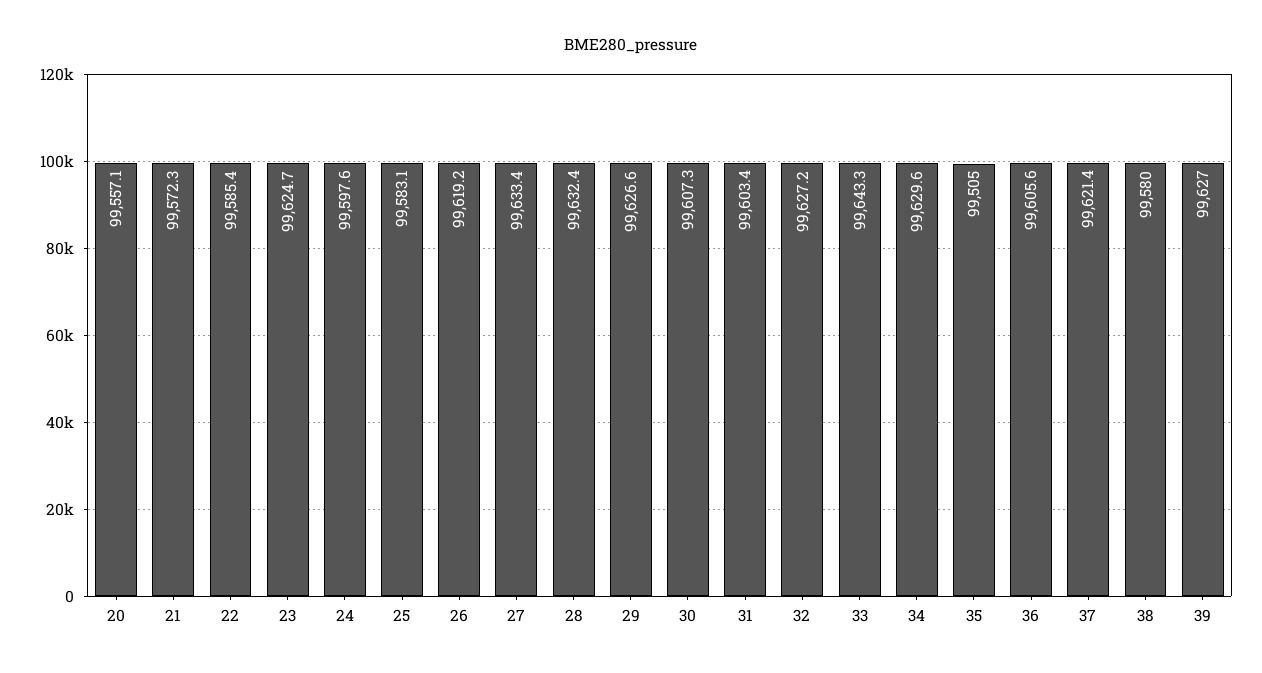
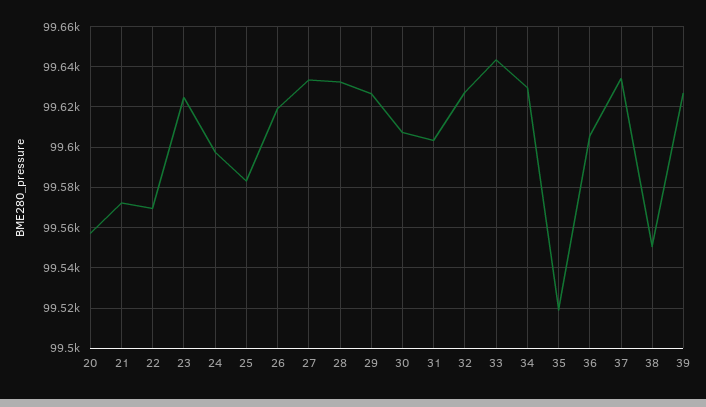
22: 99585.4 -> 99570
35: 99505 -> 99520
37: 99621.4 -> 99635
38: 99580 -> 99550

